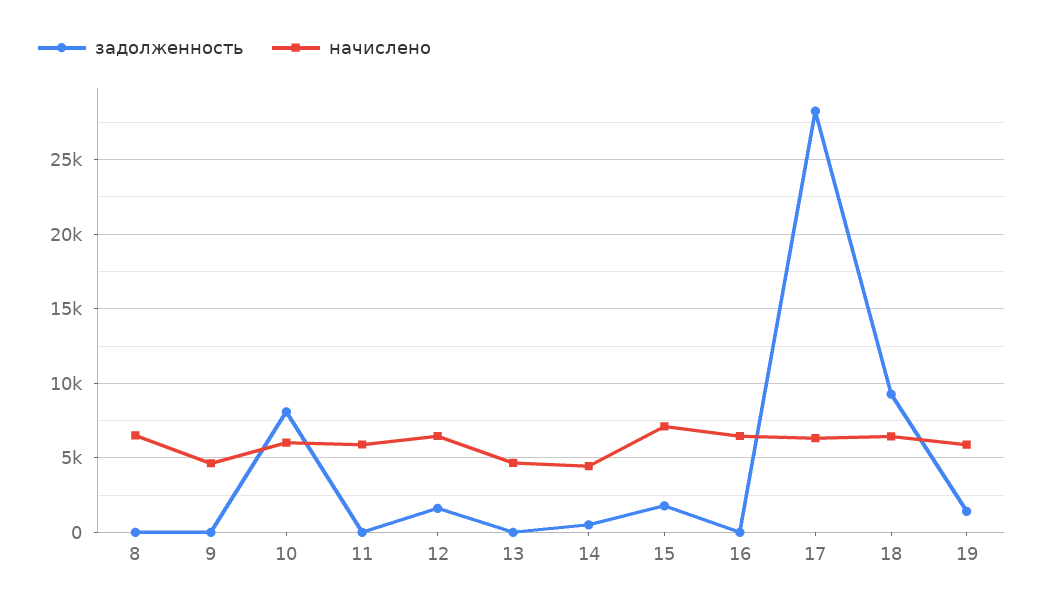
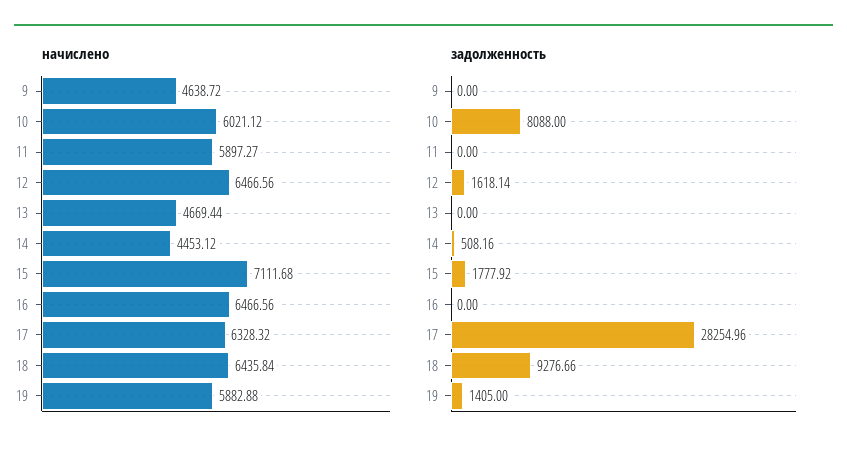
задолженность, 8: 0 -> none
начислено, 8: 6500 -> none

